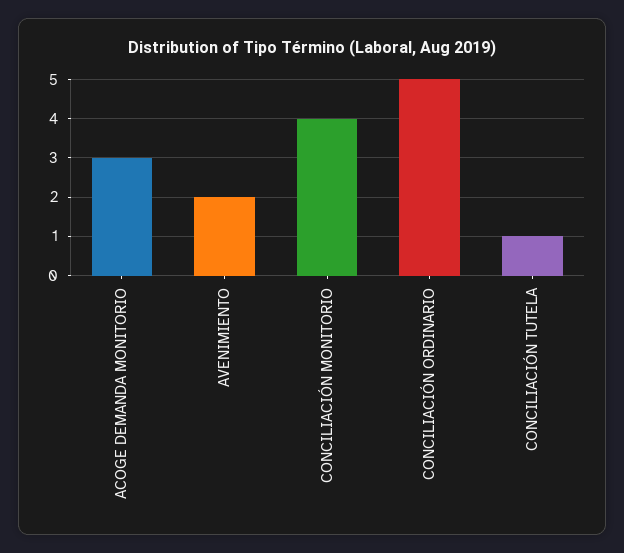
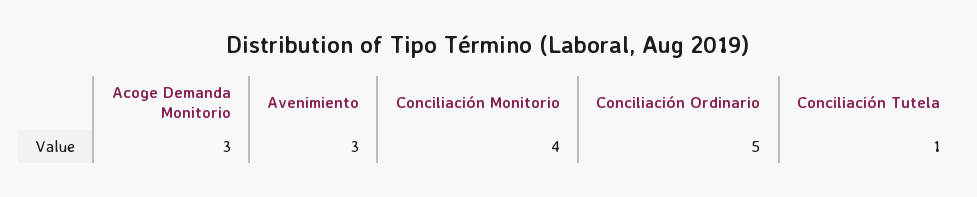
AVENIMIENTO: 2 -> 3

